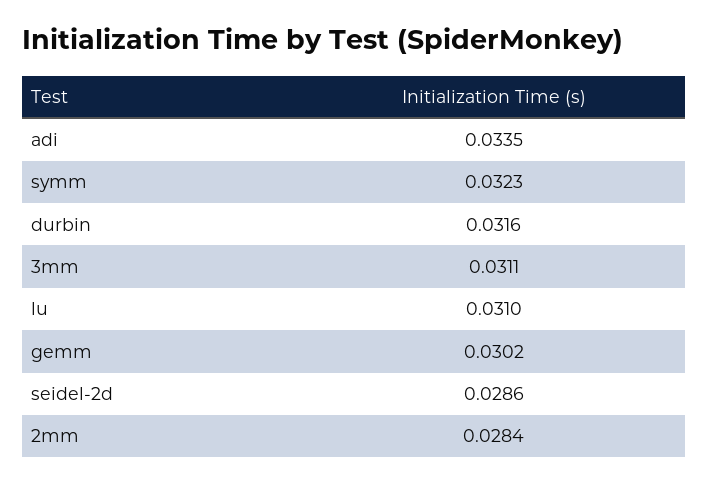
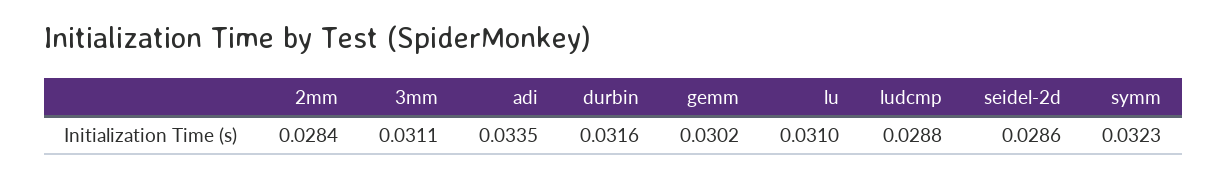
ludcmp: none -> 0.0288

